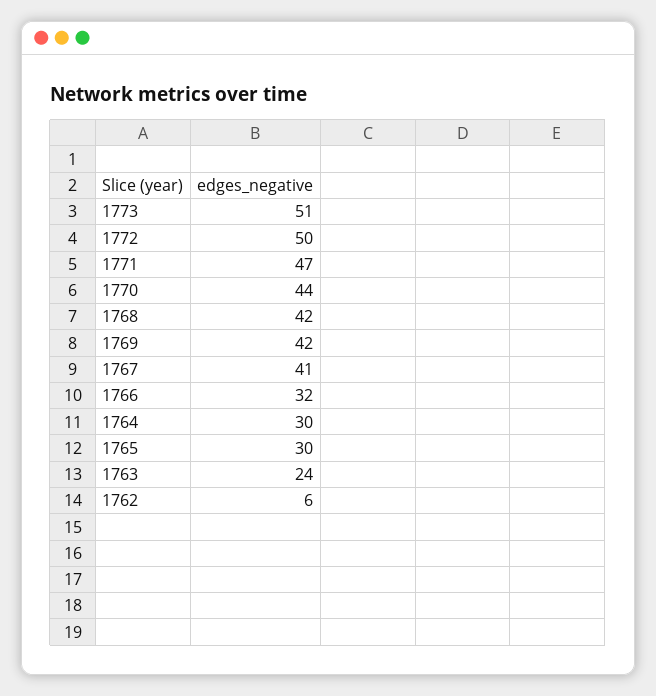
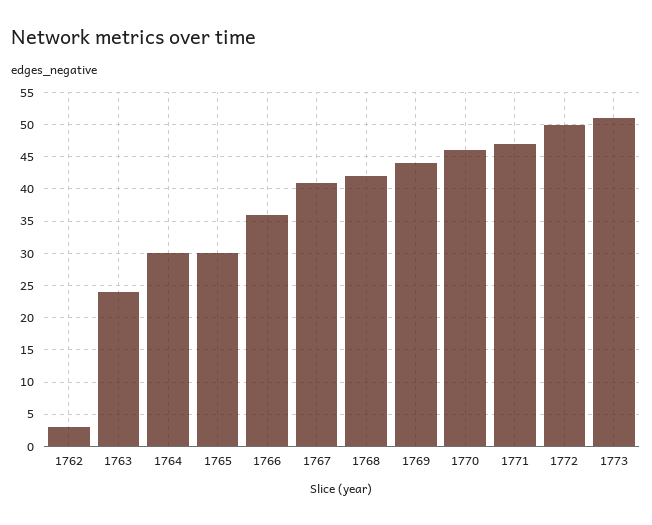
1770: 44 -> 46
1769: 42 -> 44
1766: 32 -> 36
1762: 6 -> 3

